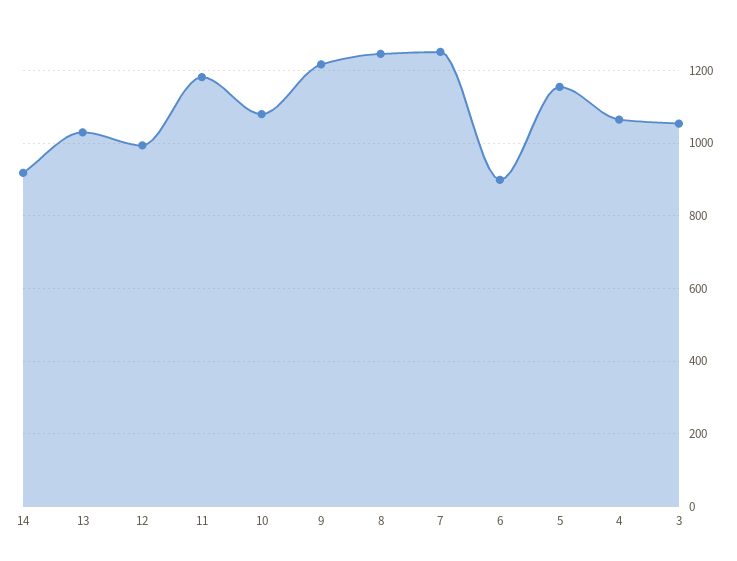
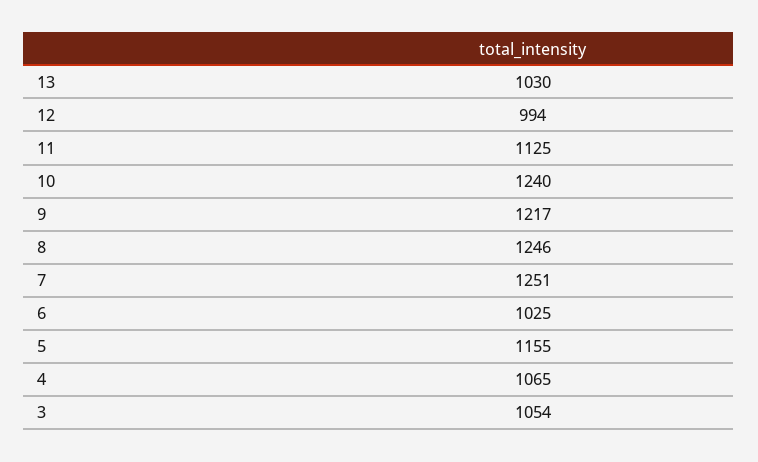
14: 920 -> none
11: 1180 -> 1125
10: 1080 -> 1240
6: 900 -> 1025

